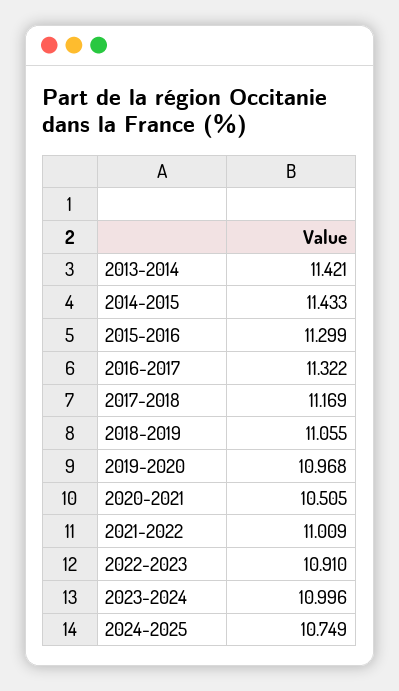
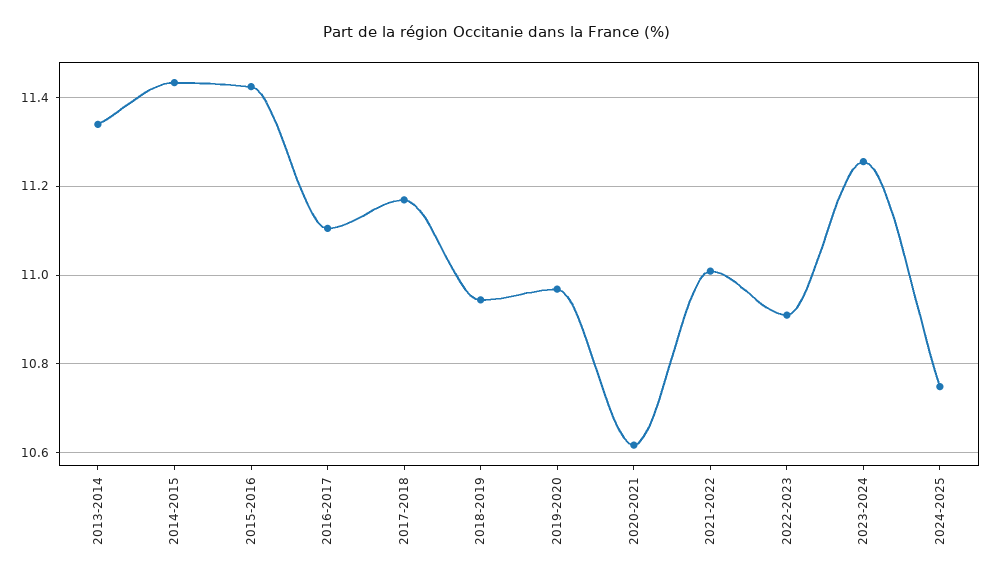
2013-2014: 11.421 -> 11.34
2015-2016: 11.299 -> 11.42
2016-2017: 11.322 -> 11.1
2018-2019: 11.055 -> 10.94
2020-2021: 10.505 -> 10.62
2023-2024: 10.996 -> 11.26

